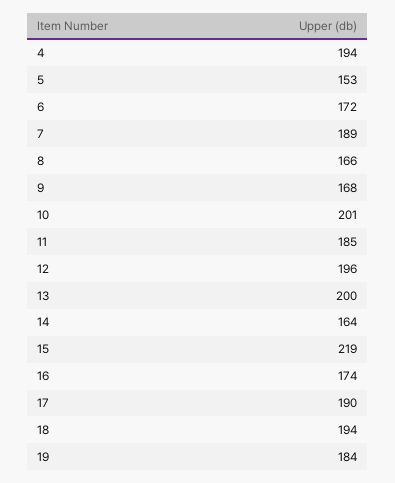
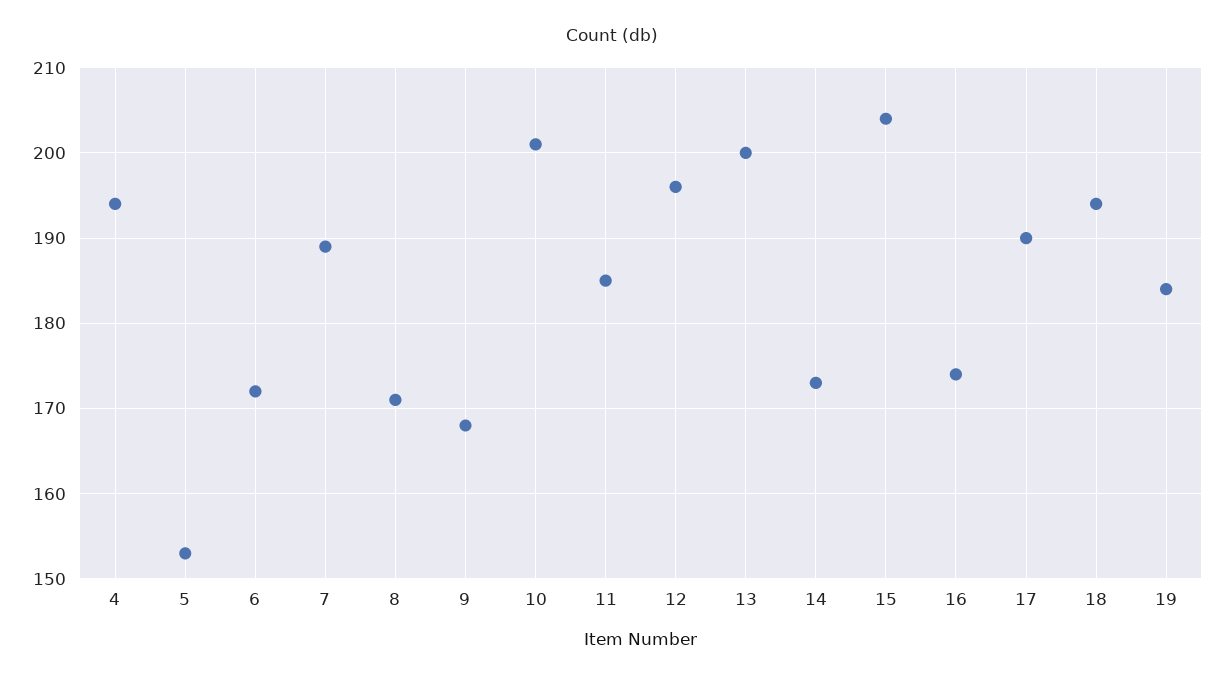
8: 166 -> 171
14: 164 -> 173
15: 219 -> 204

